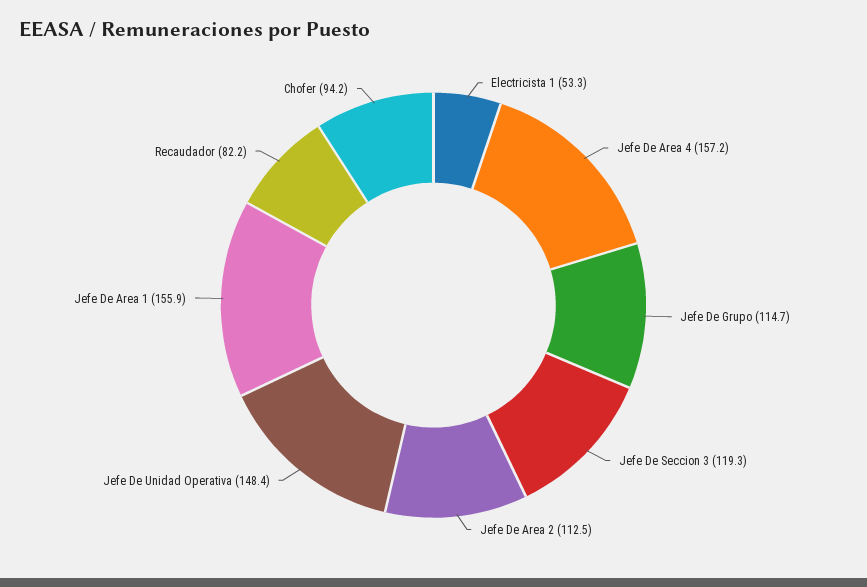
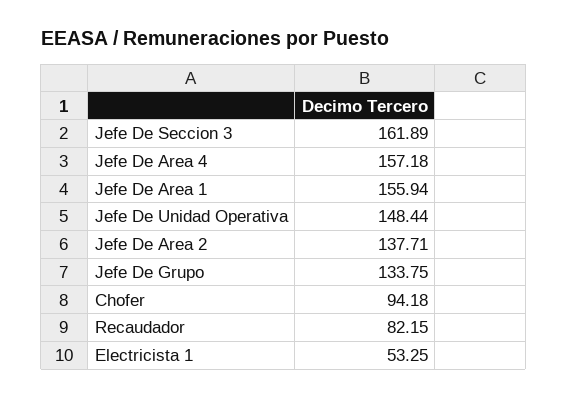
Jefe De Grupo: 114.7 -> 133.75
Jefe De Seccion 3: 119.3 -> 161.89
Jefe De Area 2: 112.5 -> 137.71

